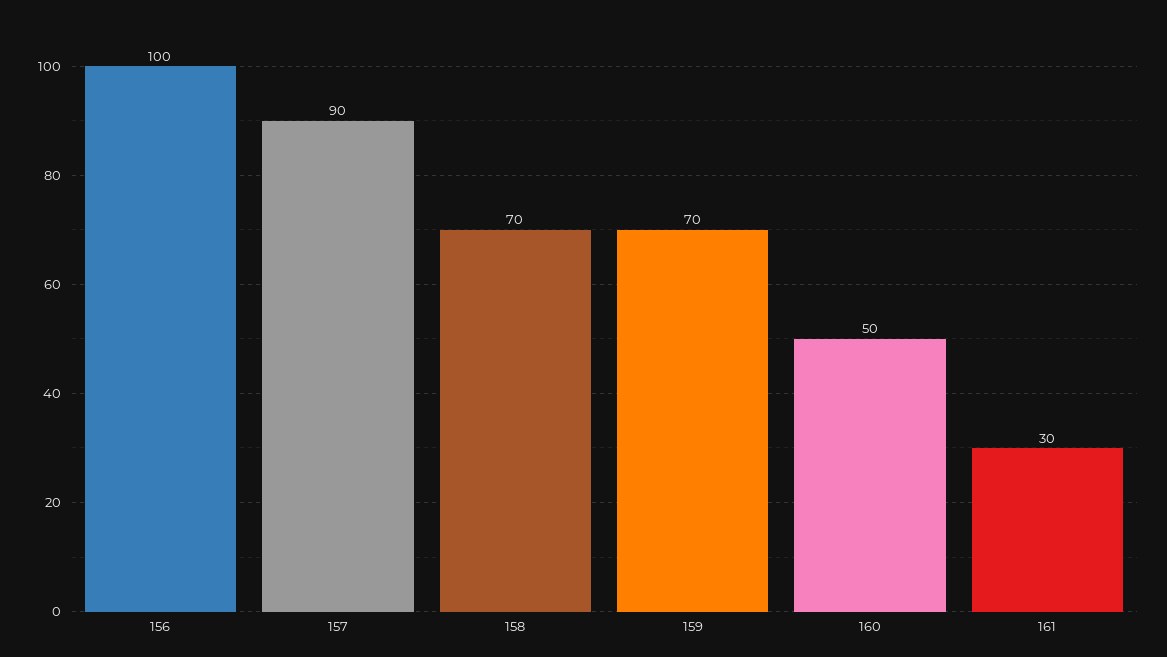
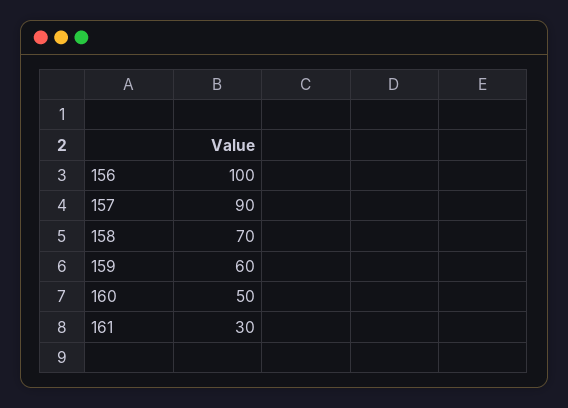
159: 70 -> 60

